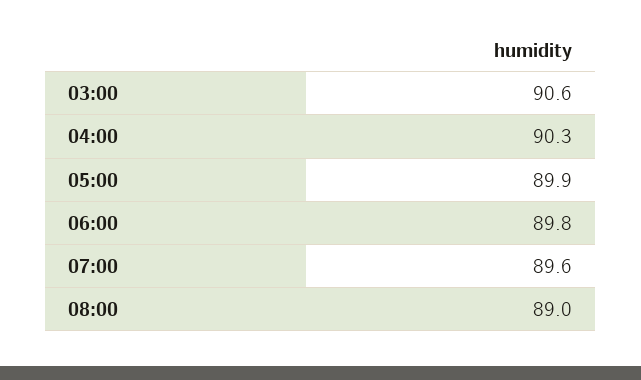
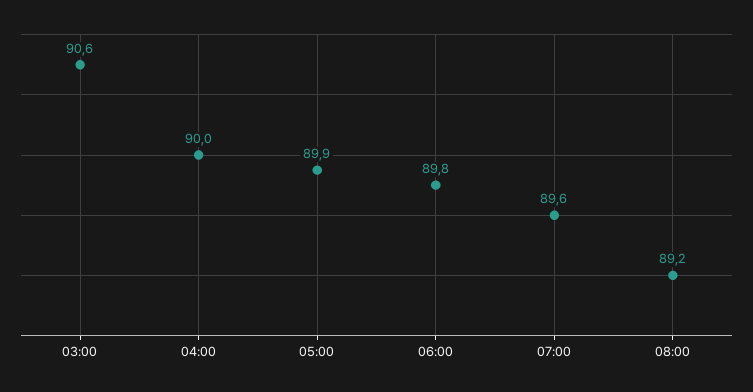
04:00: 90.3 -> 90
08:00: 89 -> 89.2

